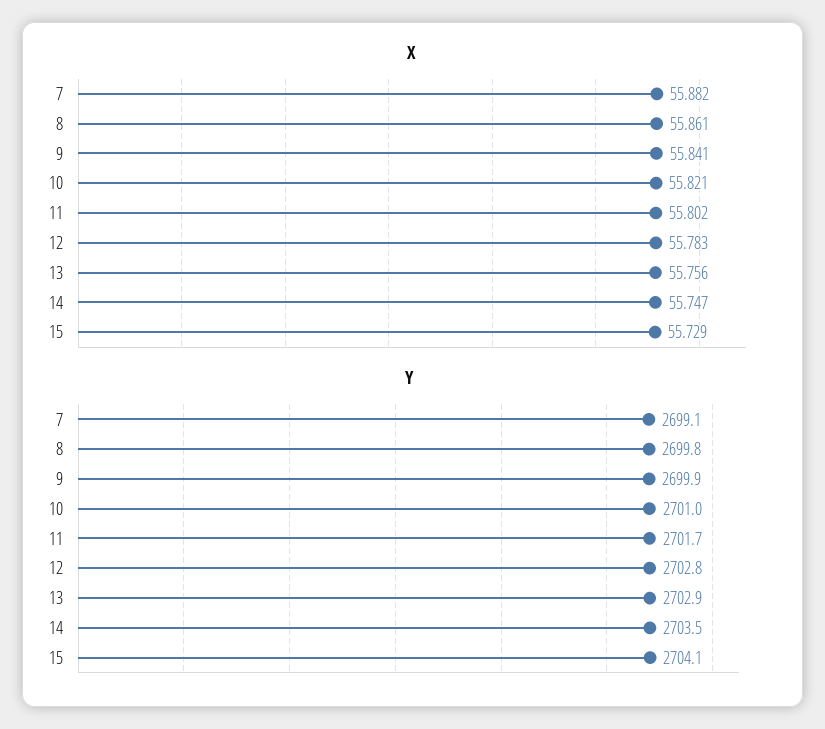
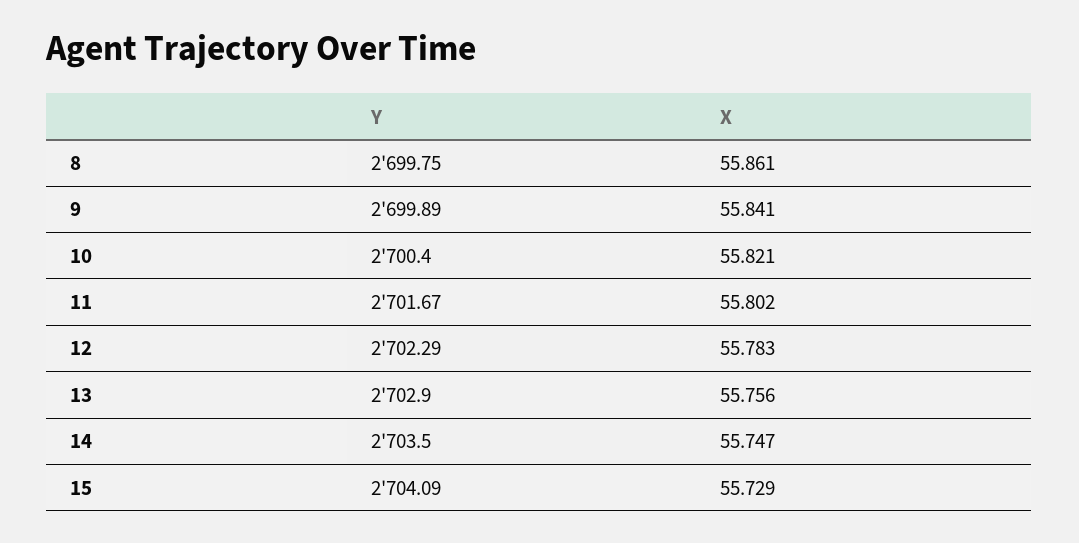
X, 7: 55.882 -> none
Y, 7: 2699.1 -> none
Y, 10: 2701 -> 2700.4
Y, 12: 2702.8 -> 2702.29

